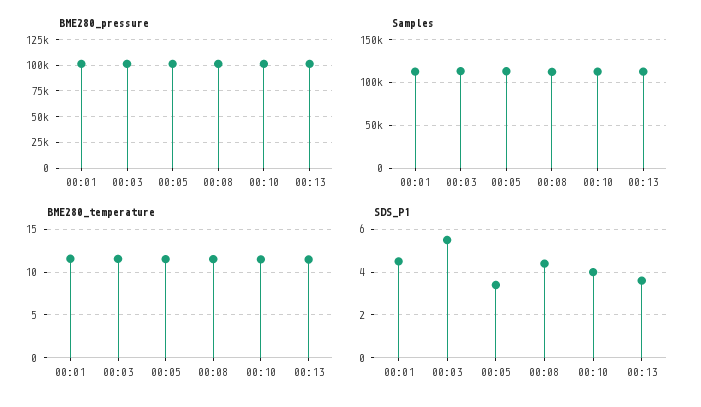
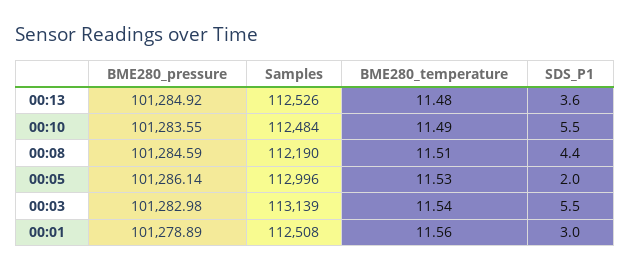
SDS_P1, 00:01: 4.5 -> 3
SDS_P1, 00:05: 3.5 -> 2
SDS_P1, 00:10: 4 -> 5.5

